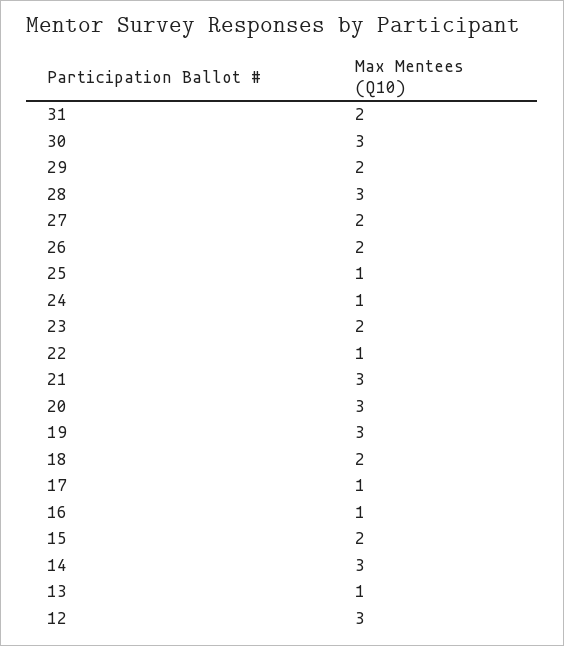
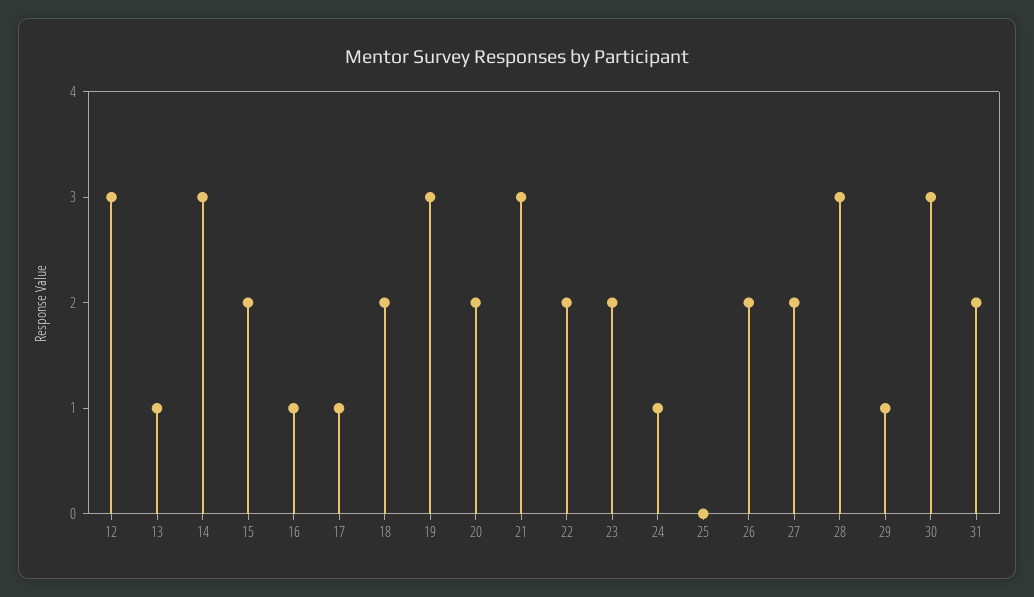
29: 2 -> 1
25: 1 -> 0
22: 1 -> 2
20: 3 -> 2

